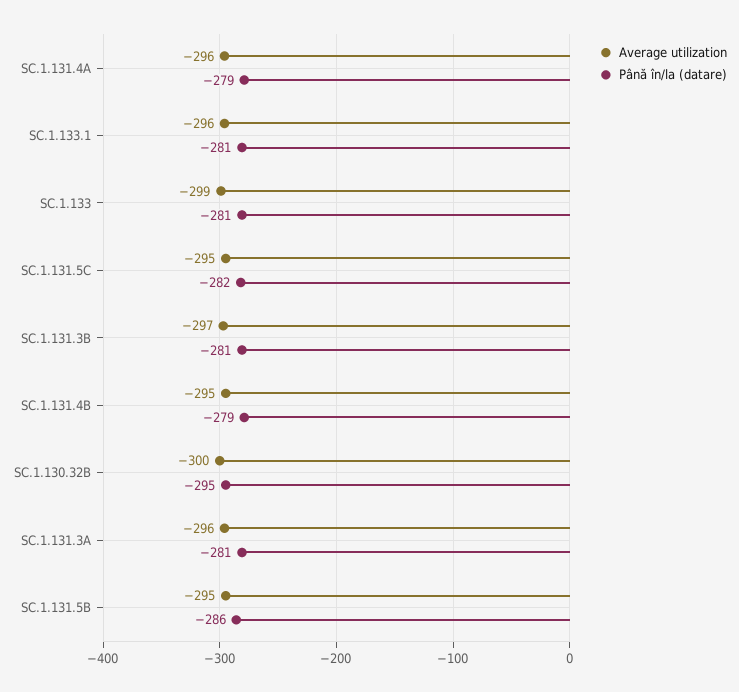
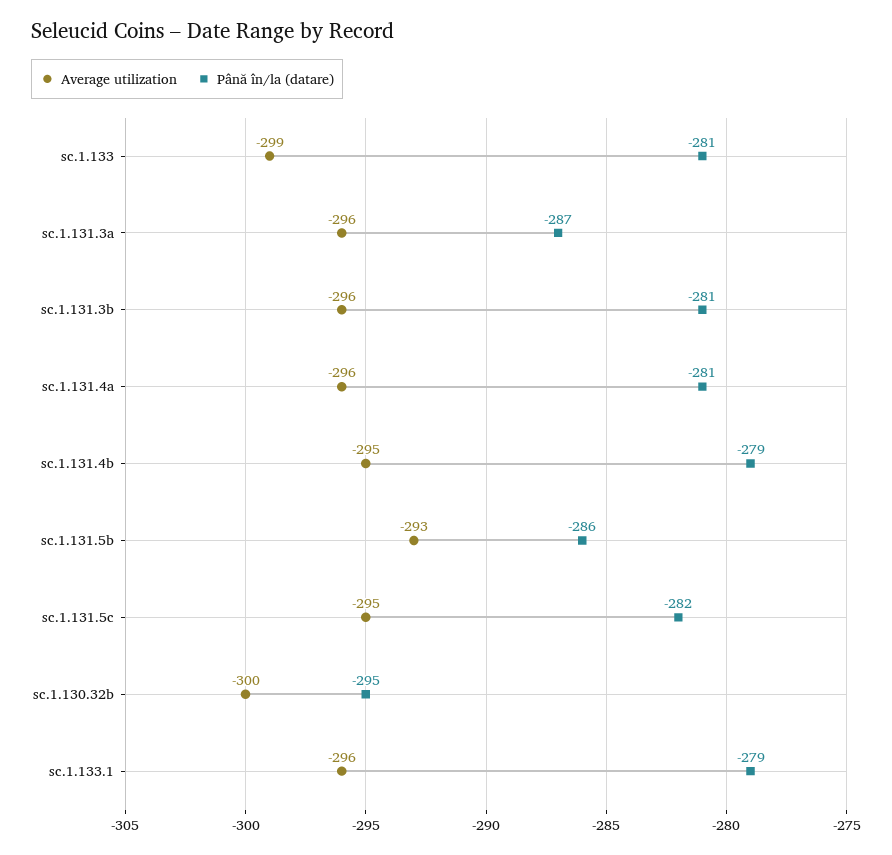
Până în/la (datare), SC.1.131.4A: -279 -> -281
Până în/la (datare), SC.1.133.1: -281 -> -279
Average utilization, SC.1.131.3B: -297 -> -296
Până în/la (datare), SC.1.131.3A: -281 -> -287
Average utilization, SC.1.131.5B: -295 -> -293

